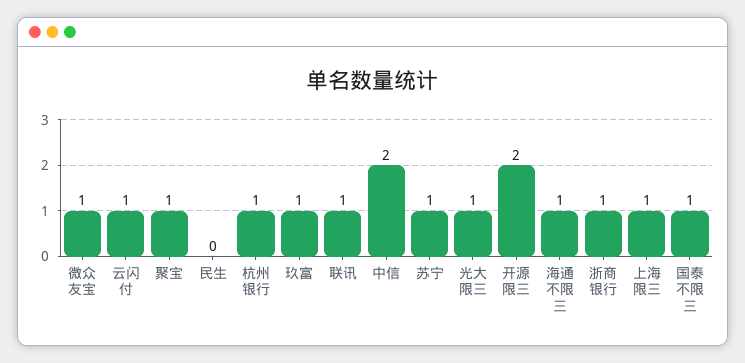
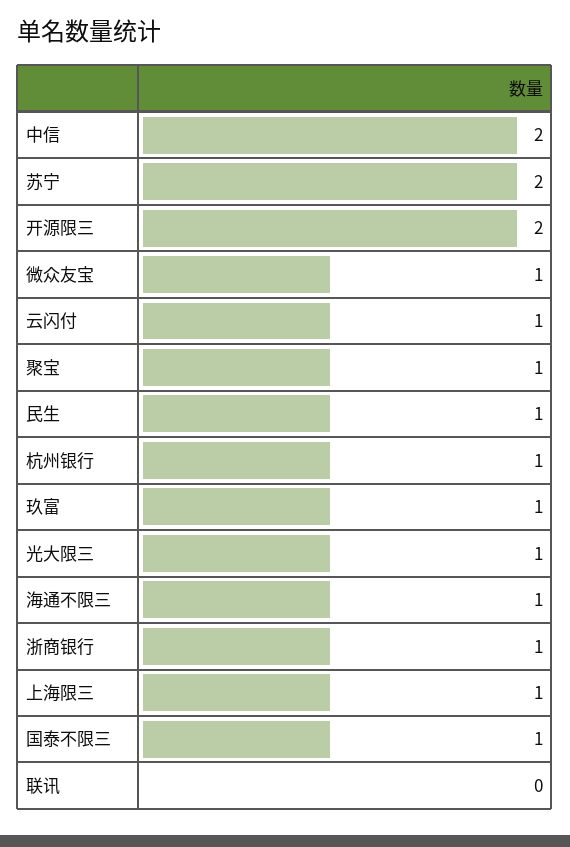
民生: 0 -> 1
联讯: 1 -> 0
苏宁: 1 -> 2

